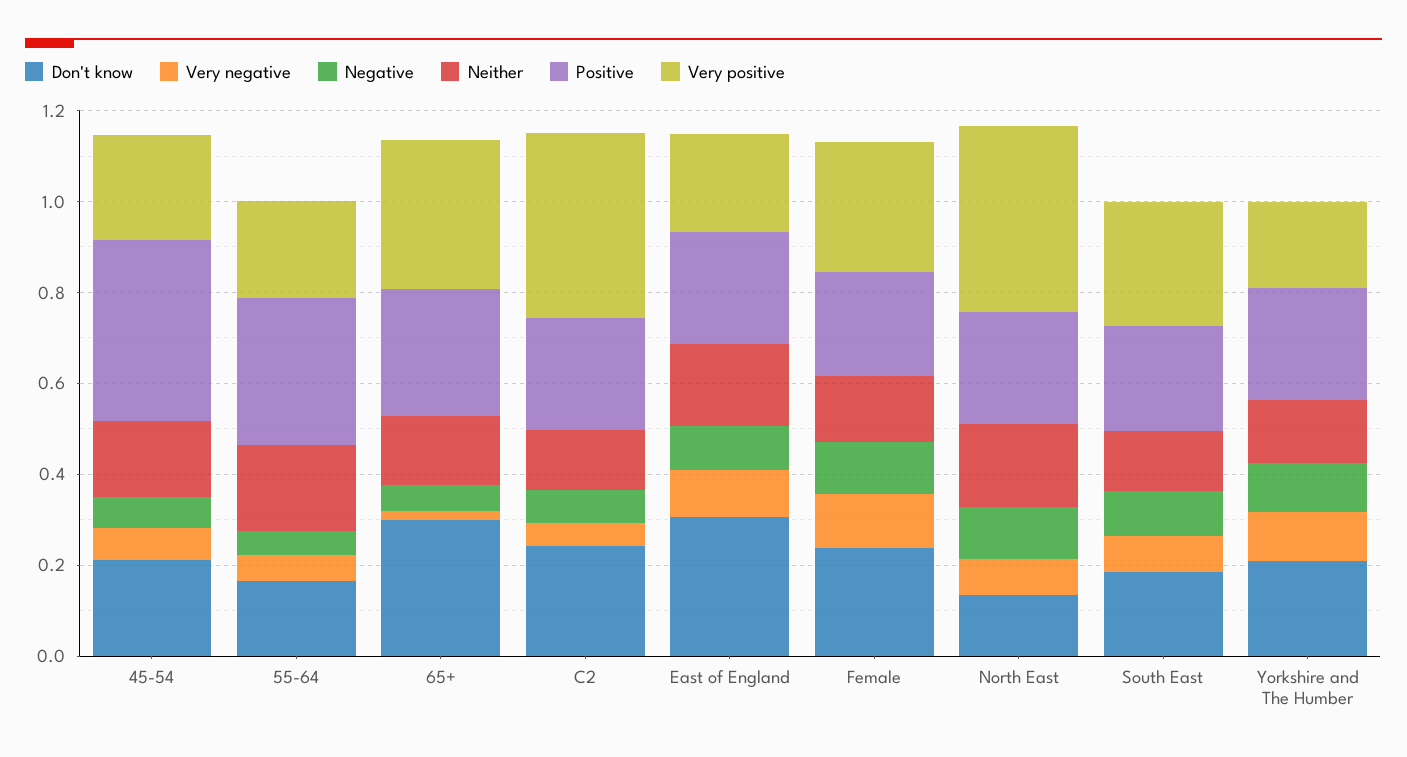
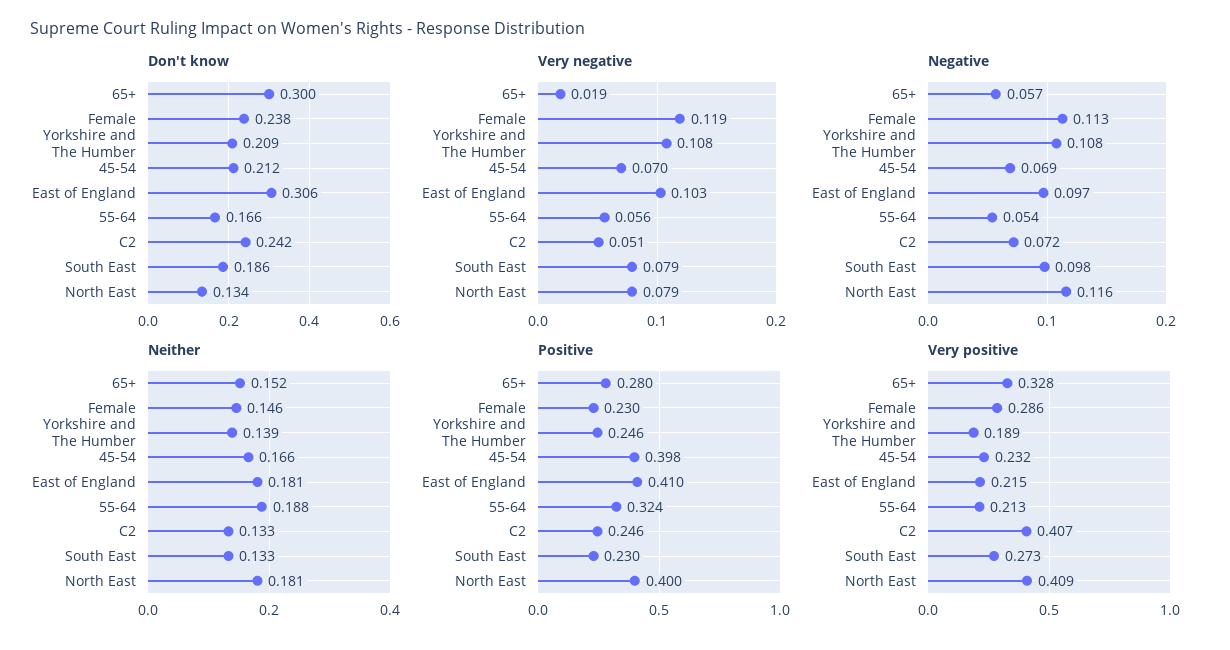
Positive, East of England: 0.25 -> 0.41
Positive, North East: 0.25 -> 0.4

